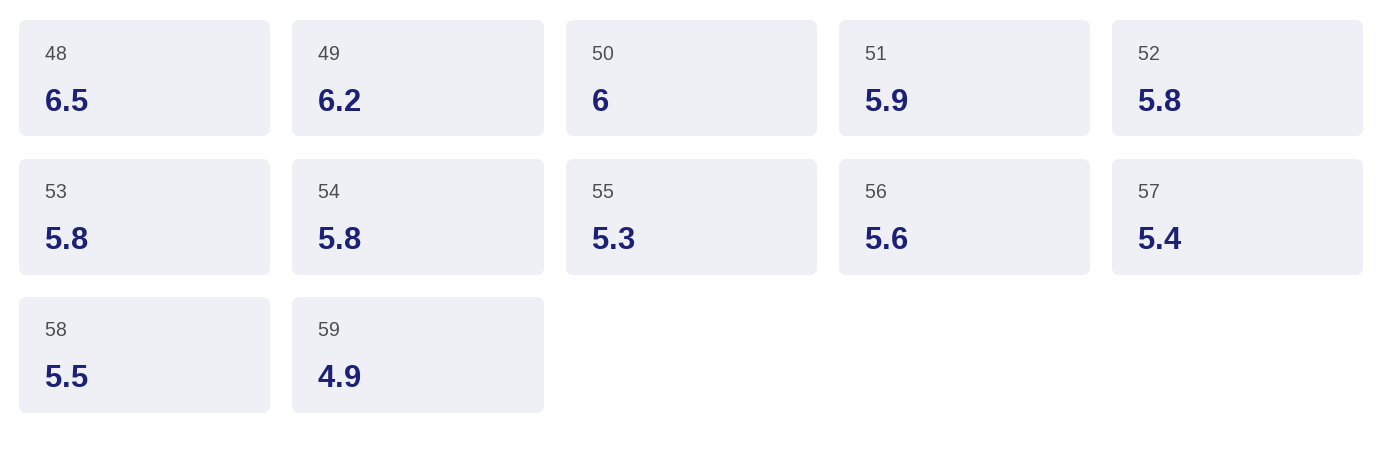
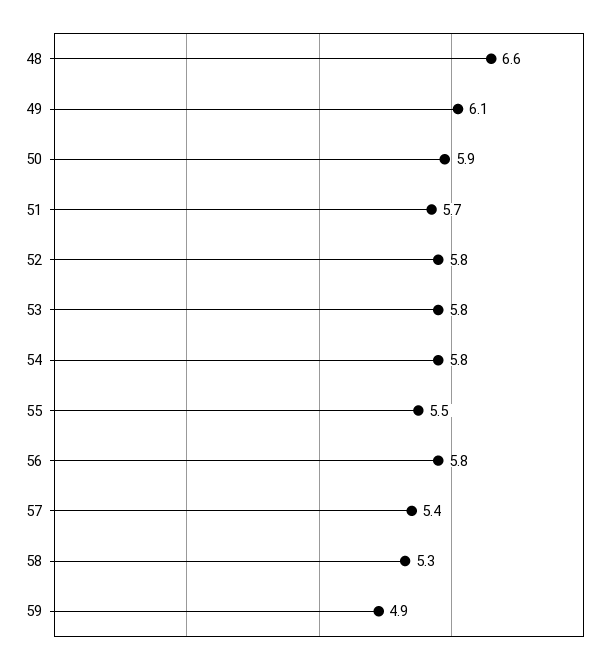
48: 6.5 -> 6.6
49: 6.2 -> 6.1
50: 6 -> 5.9
51: 5.9 -> 5.7
55: 5.3 -> 5.5
56: 5.6 -> 5.8
58: 5.5 -> 5.3

